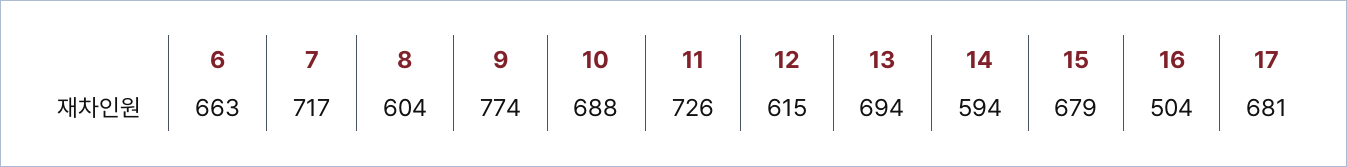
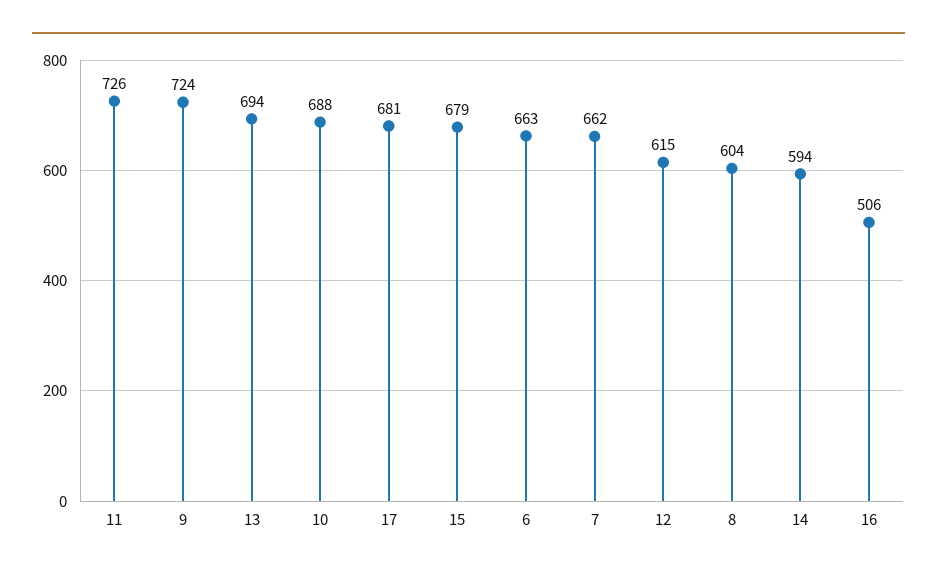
7: 717 -> 662
9: 774 -> 724
16: 504 -> 506

